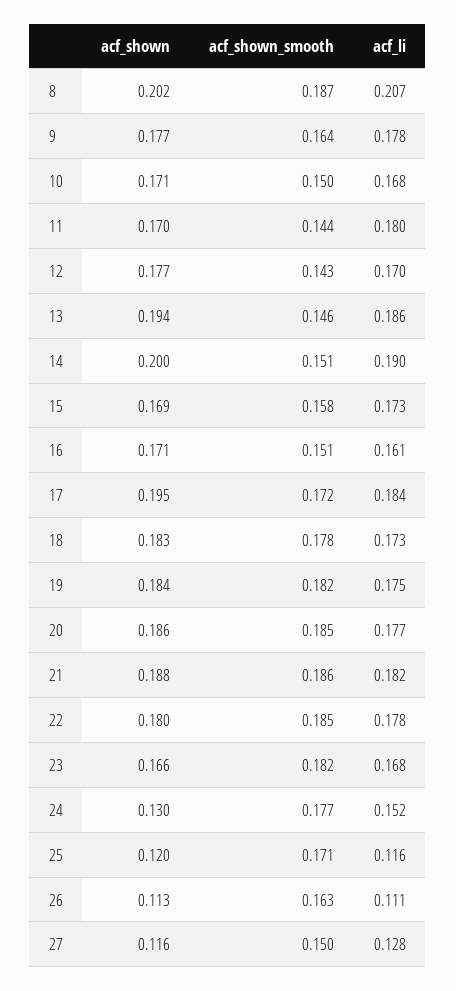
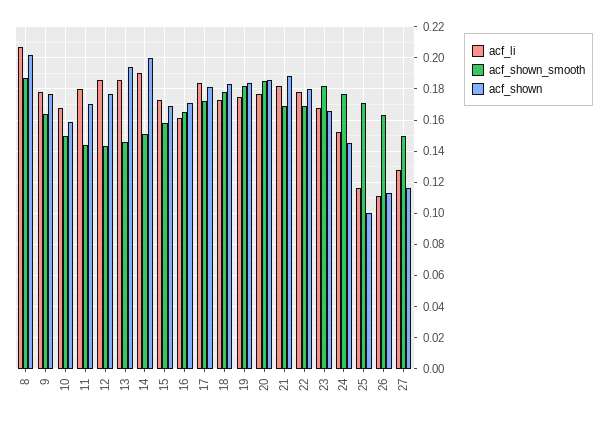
acf_shown, 10: 0.171 -> 0.16
acf_li, 12: 0.17 -> 0.185
acf_shown_smooth, 16: 0.151 -> 0.165
acf_shown, 17: 0.195 -> 0.18
acf_shown_smooth, 21: 0.186 -> 0.17
acf_shown_smooth, 22: 0.185 -> 0.17
acf_shown, 24: 0.13 -> 0.145
acf_shown, 25: 0.12 -> 0.1

